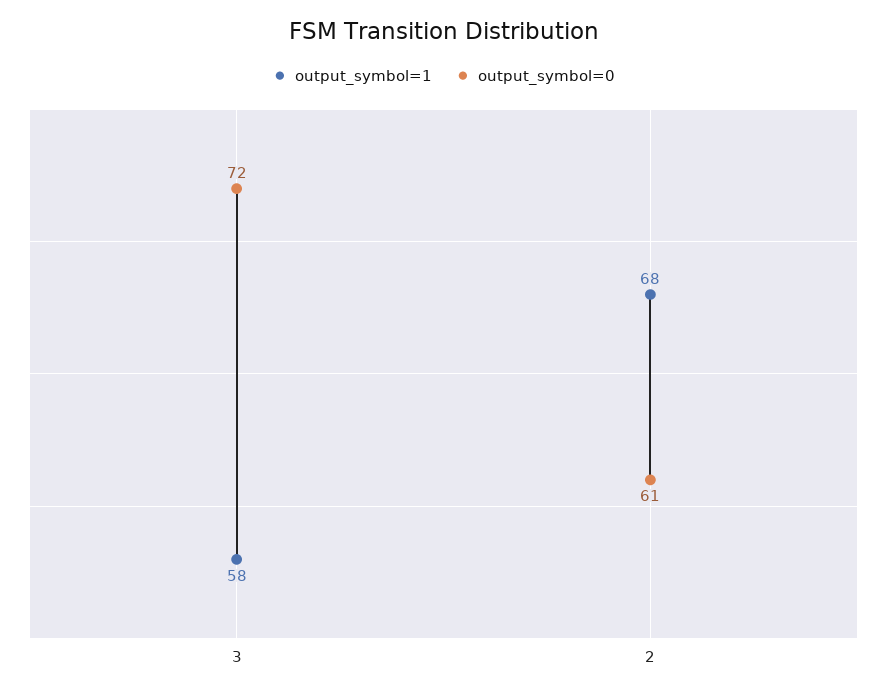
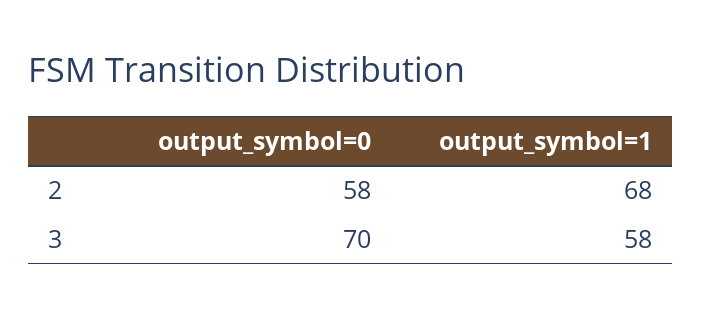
output_symbol=0, 3: 72 -> 70
output_symbol=0, 2: 61 -> 58

